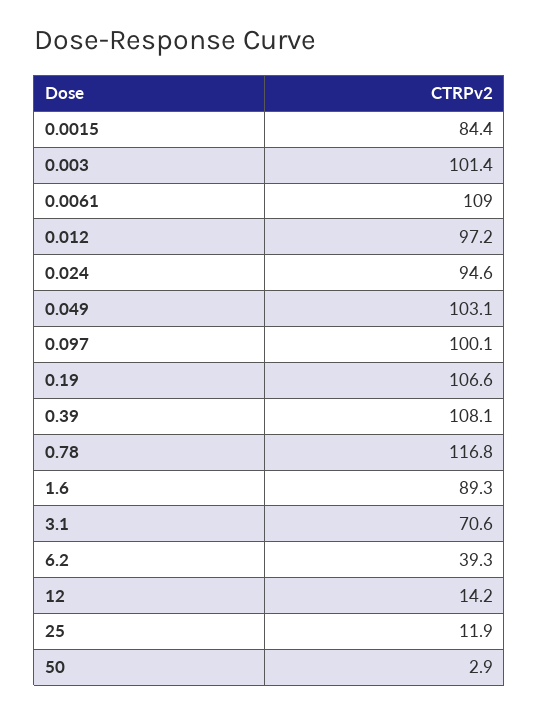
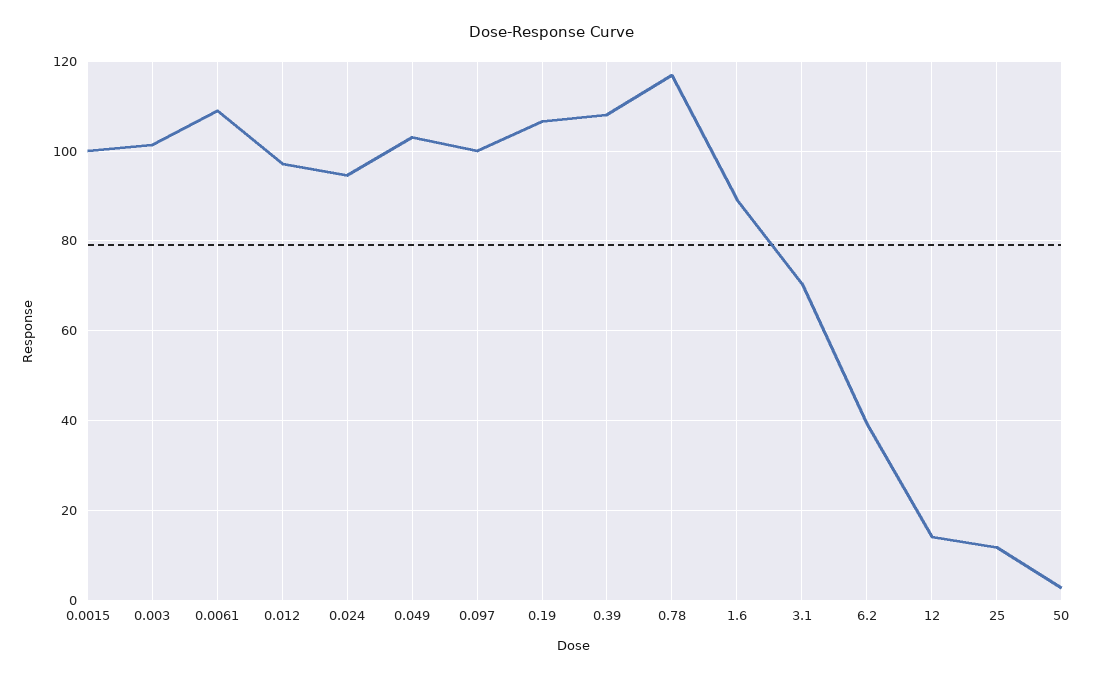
0.0015: 84.4 -> 100

